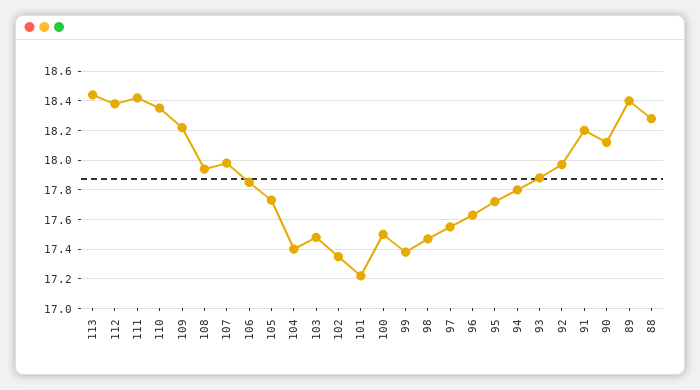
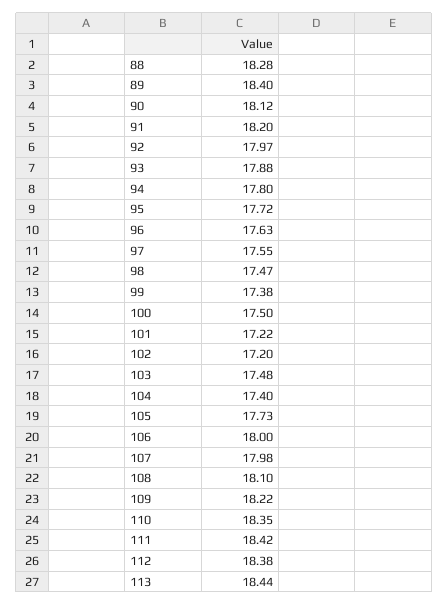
108: 17.95 -> 18.1
106: 17.85 -> 18
102: 17.35 -> 17.2

